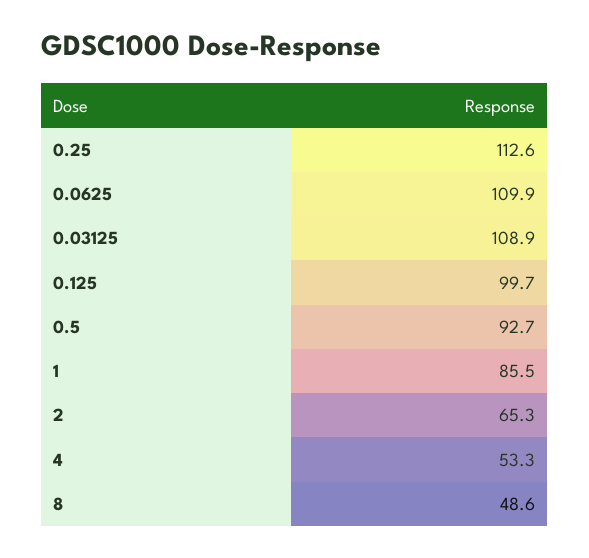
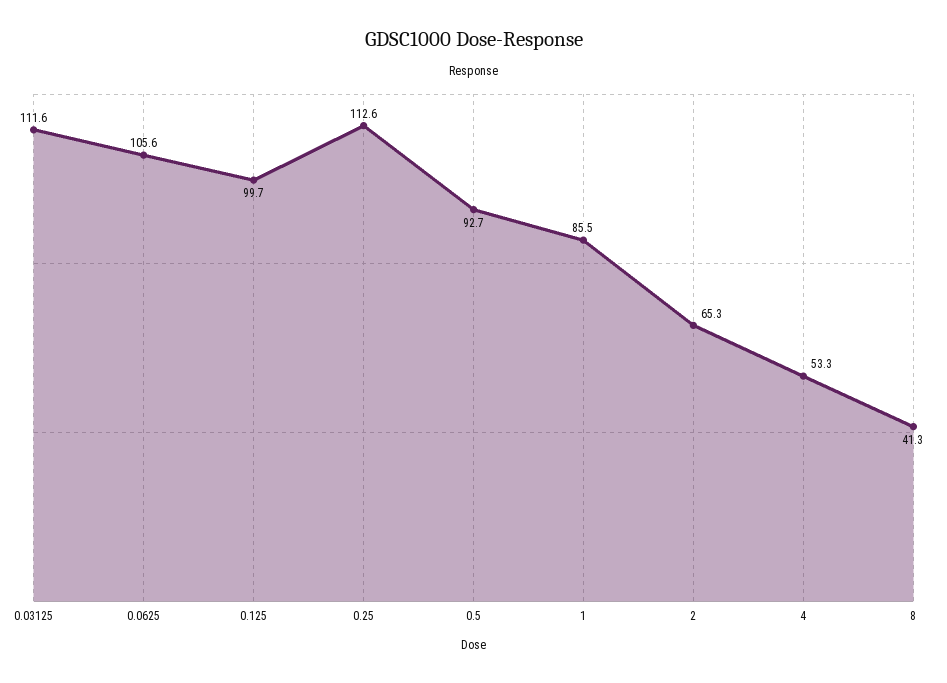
0.0625: 109.9 -> 105.6
0.03125: 108.9 -> 111.6
8: 48.6 -> 41.3

